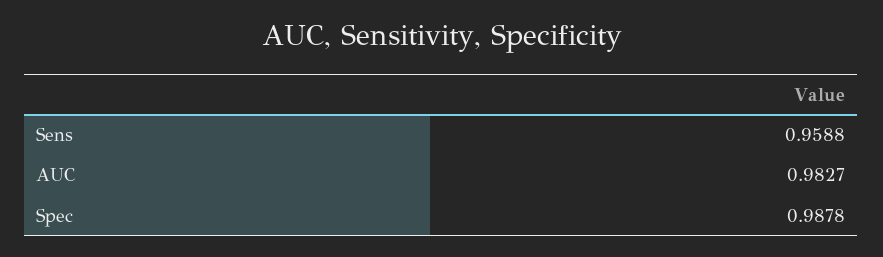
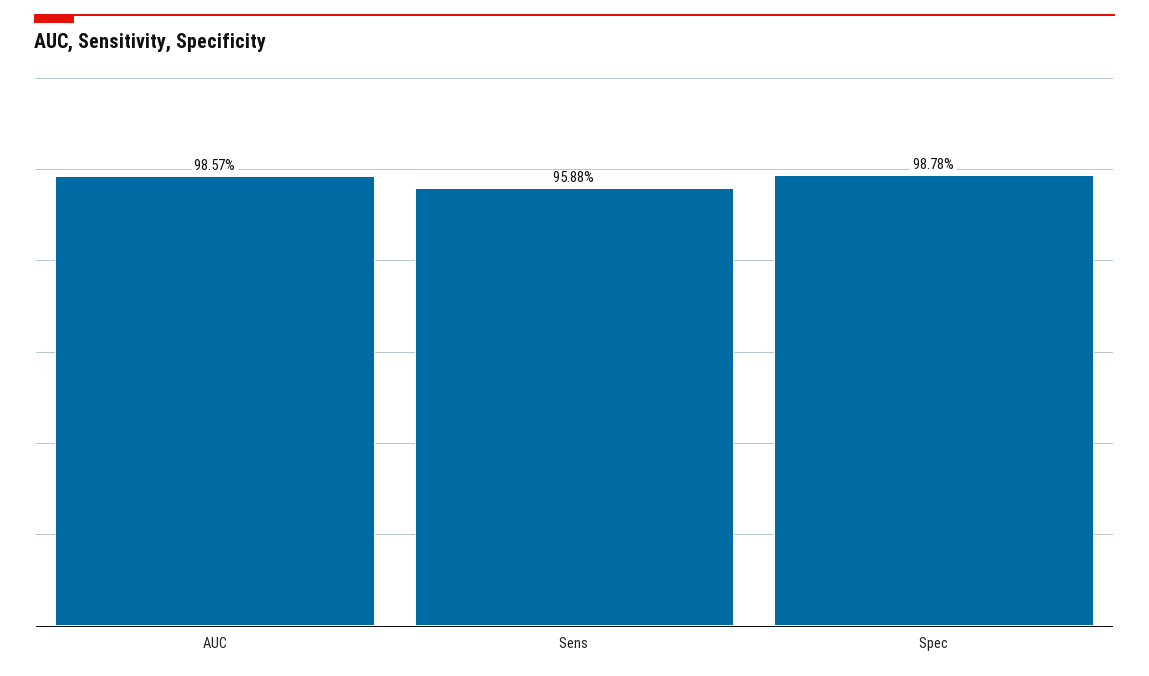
AUC: 0.9827 -> 0.9857

